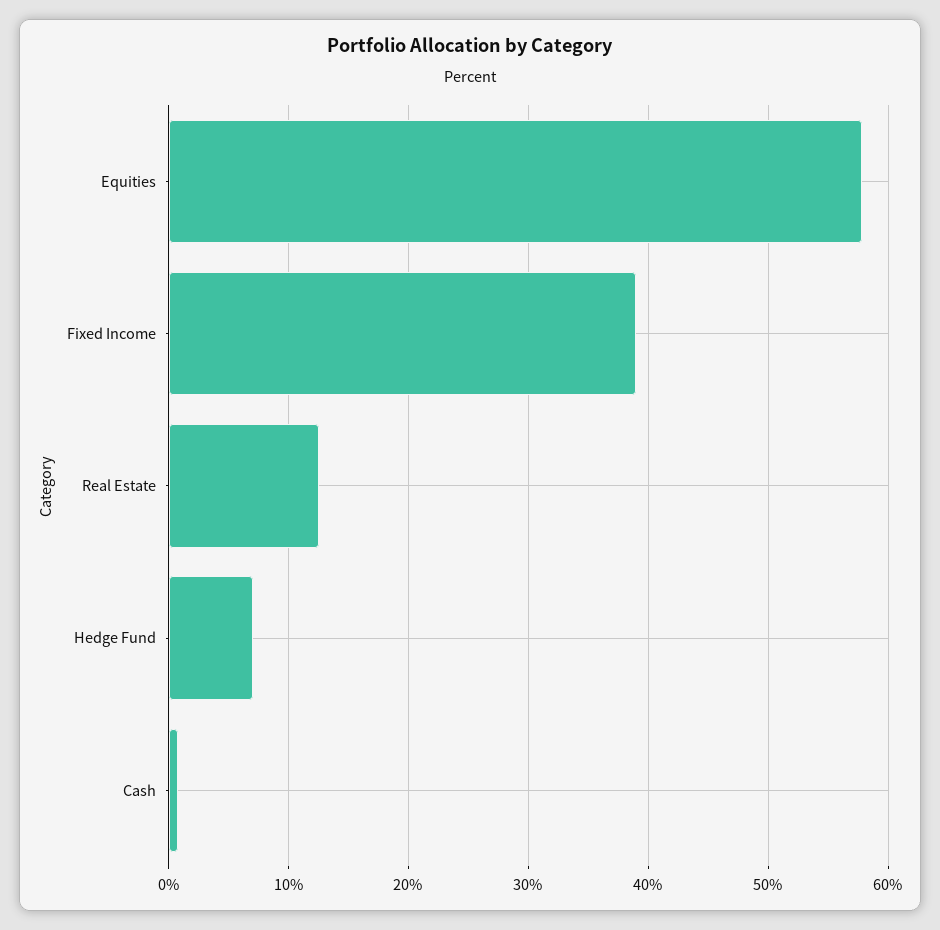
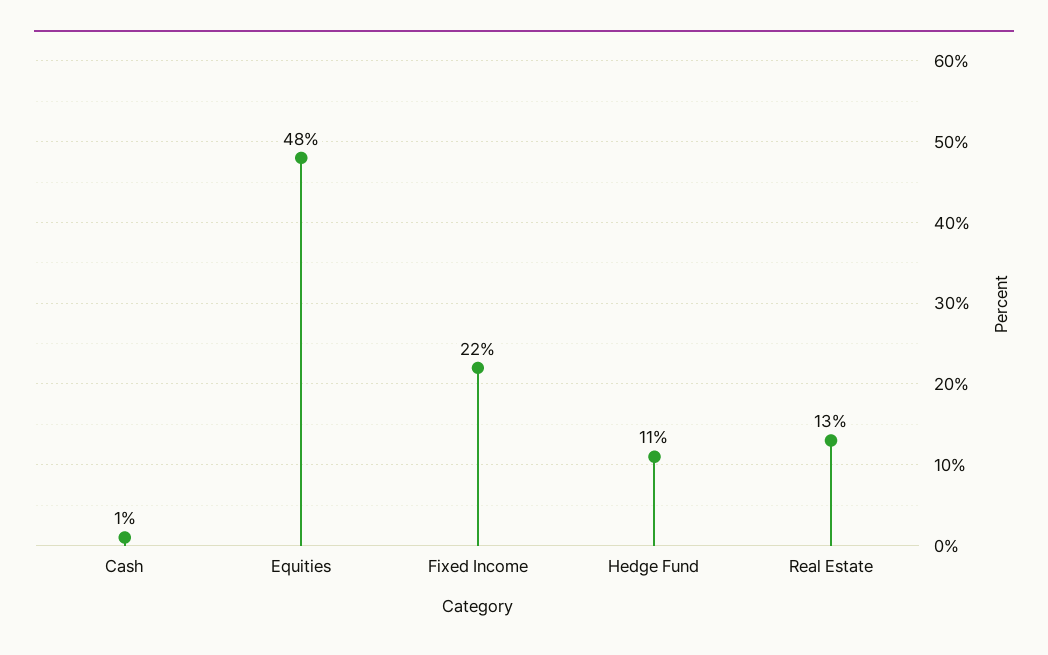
Equities: 58 -> 48
Fixed Income: 39 -> 22
Hedge Fund: 7 -> 11

